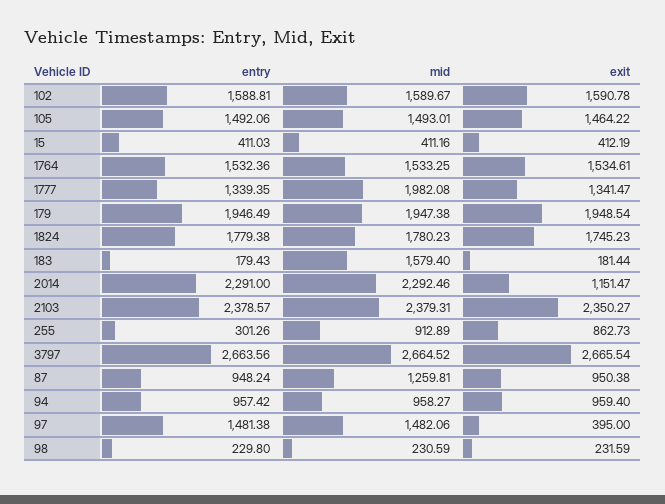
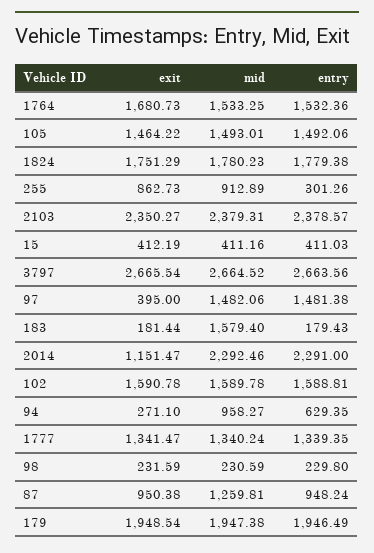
mid, 102: 1589.67 -> 1589.78
exit, 1764: 1534.61 -> 1680.73
mid, 1777: 1982.08 -> 1340.24
exit, 1824: 1745.23 -> 1751.29
entry, 94: 957.42 -> 629.35
exit, 94: 959.4 -> 271.1

